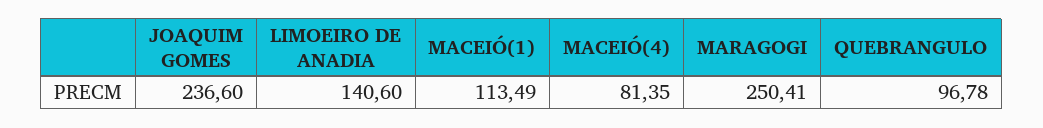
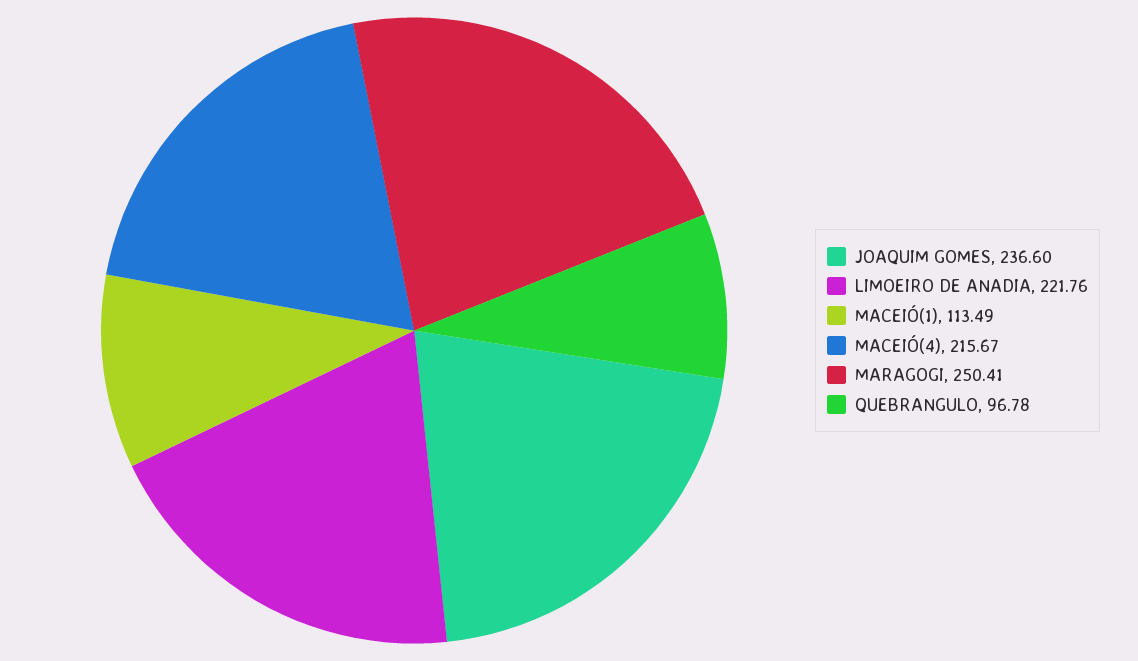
LIMOEIRO DE ANADIA: 140.6 -> 221.76
MACEIÓ(4): 81.35 -> 215.67

